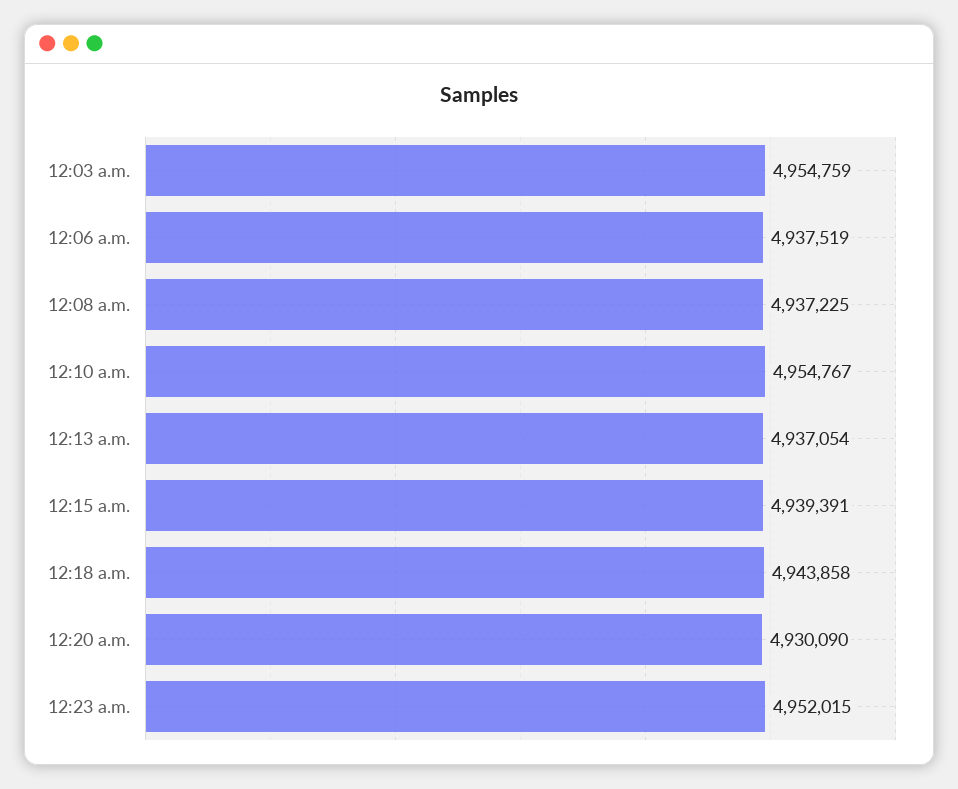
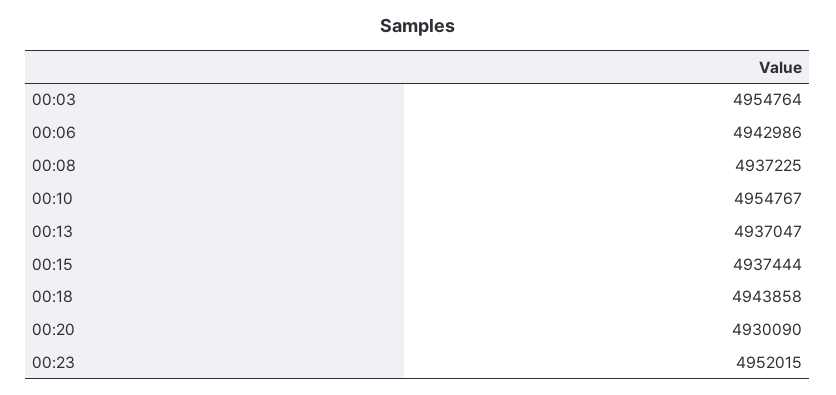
12:03 a.m.: 4954759 -> 4954764
12:06 a.m.: 4937519 -> 4942986
12:13 a.m.: 4937054 -> 4937047
12:15 a.m.: 4939391 -> 4937444

